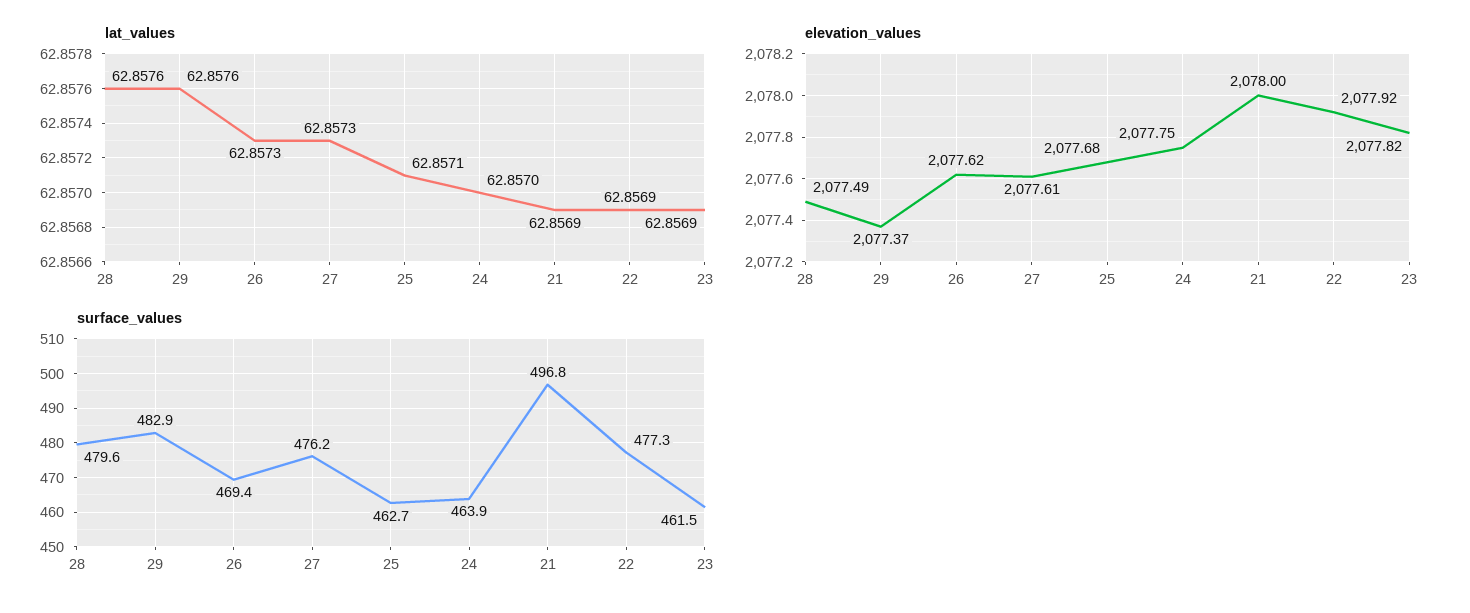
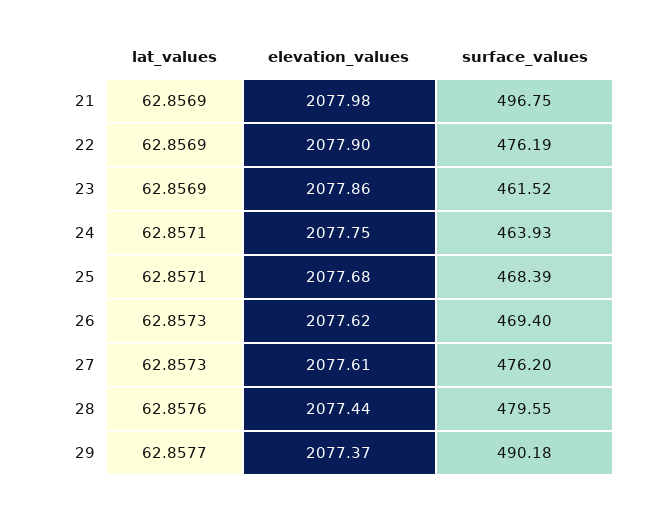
lat_values, 29: 62.8576 -> 62.8577
lat_values, 24: 62.857 -> 62.8571
elevation_values, 28: 2077.49 -> 2077.44
elevation_values, 21: 2078 -> 2077.98
elevation_values, 22: 2077.92 -> 2077.9
elevation_values, 23: 2077.82 -> 2077.86
surface_values, 29: 482.9 -> 490.18
surface_values, 25: 462.7 -> 468.39
surface_values, 22: 477.3 -> 476.19

